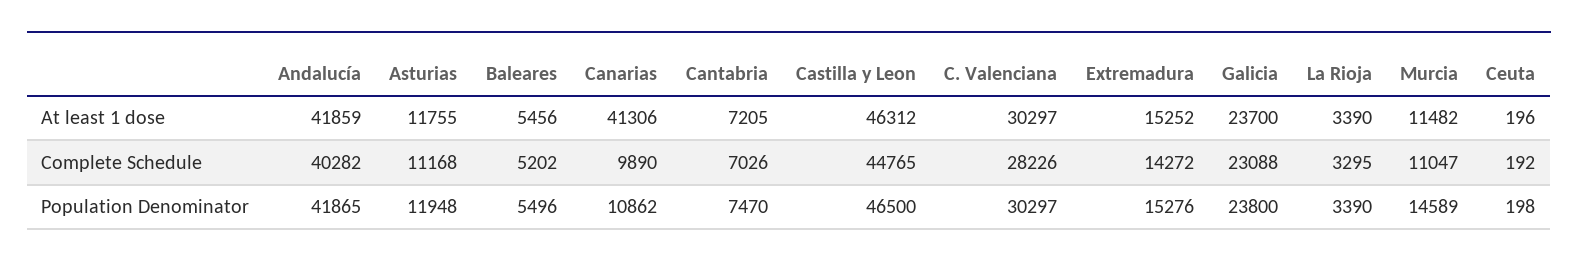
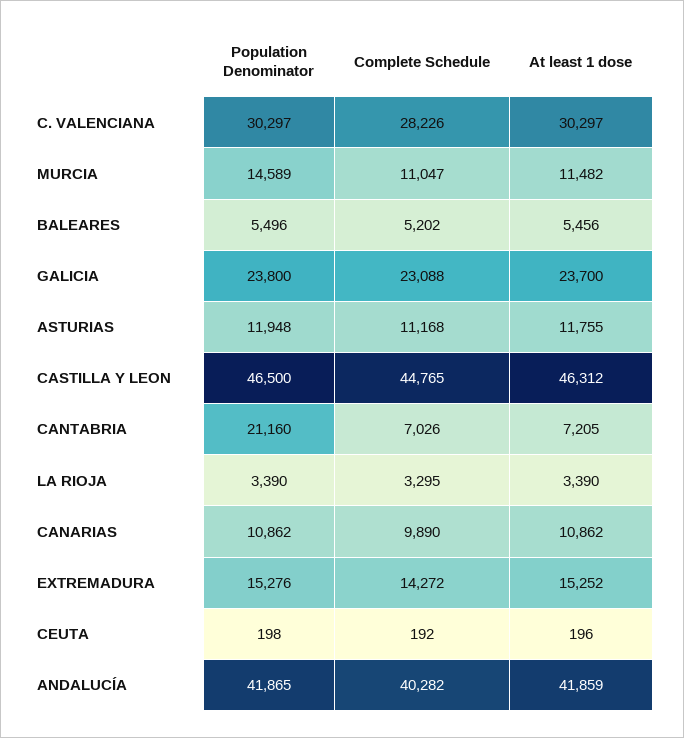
Canarias, At least 1 dose: 41306 -> 10862
Cantabria, Population Denominator: 7470 -> 21160

